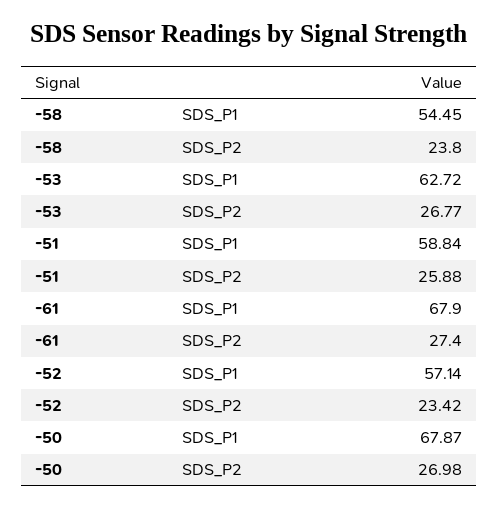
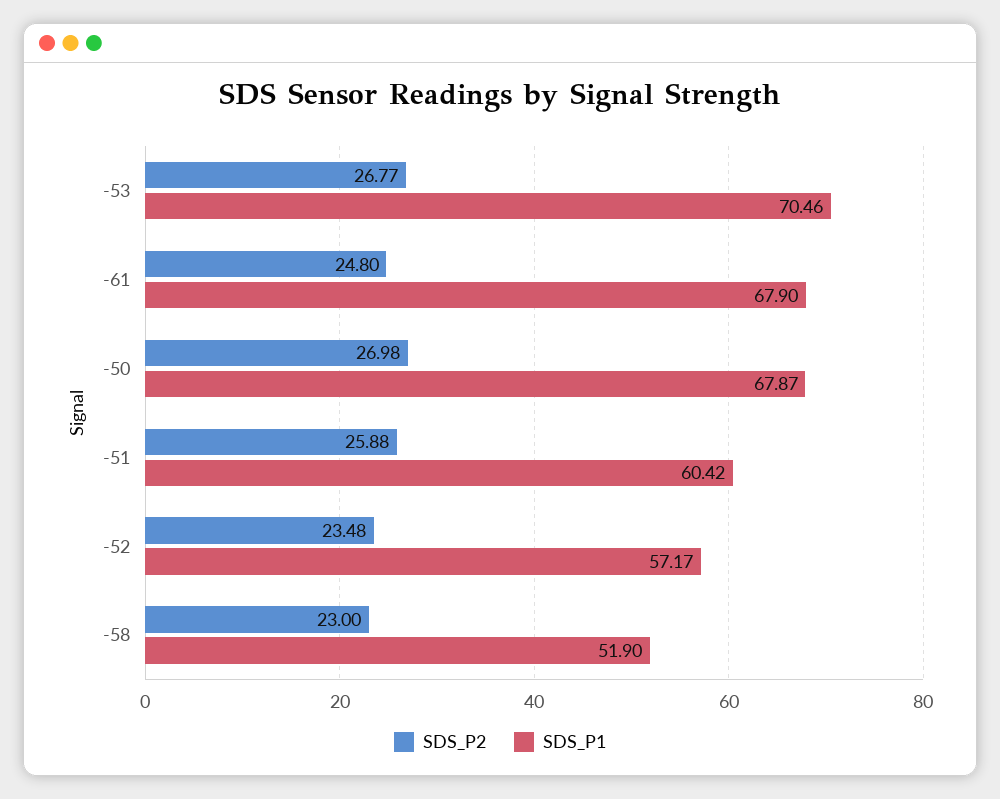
SDS_P1, -58: 54.45 -> 51.9
SDS_P2, -58: 23.8 -> 23
SDS_P1, -53: 62.72 -> 70.46
SDS_P1, -51: 58.84 -> 60.42
SDS_P2, -61: 27.4 -> 24.8
SDS_P1, -52: 57.14 -> 57.17
SDS_P2, -52: 23.42 -> 23.48

